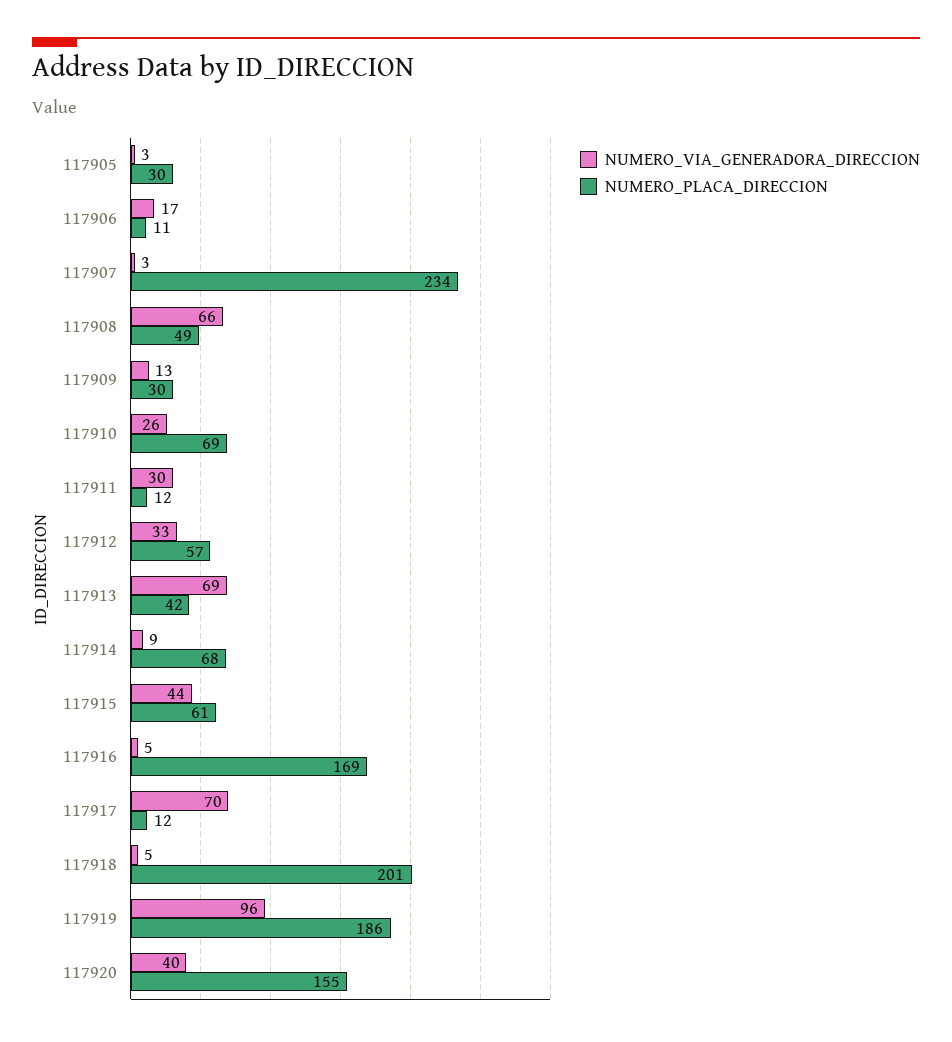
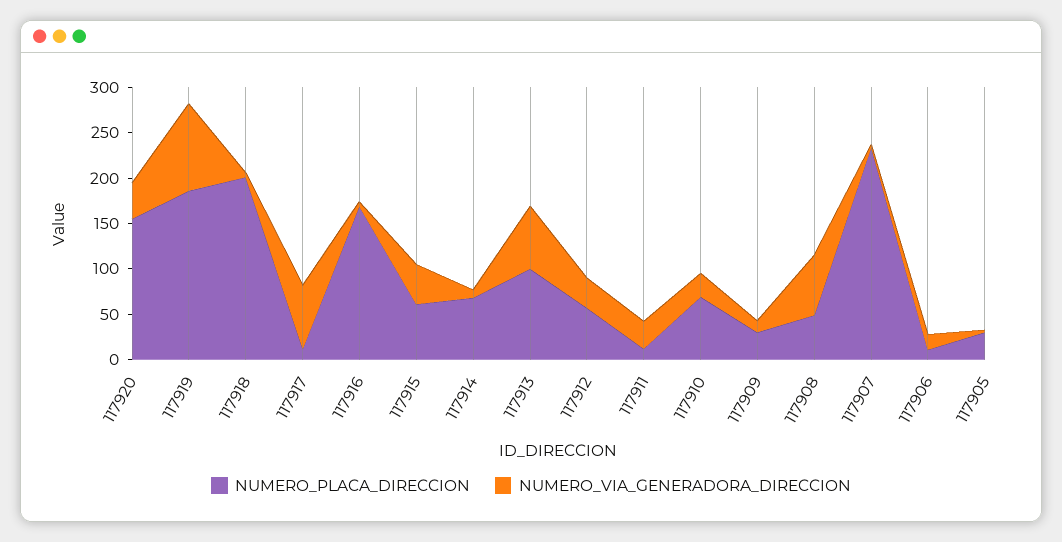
NUMERO_PLACA_DIRECCION, 117913: 42 -> 100

